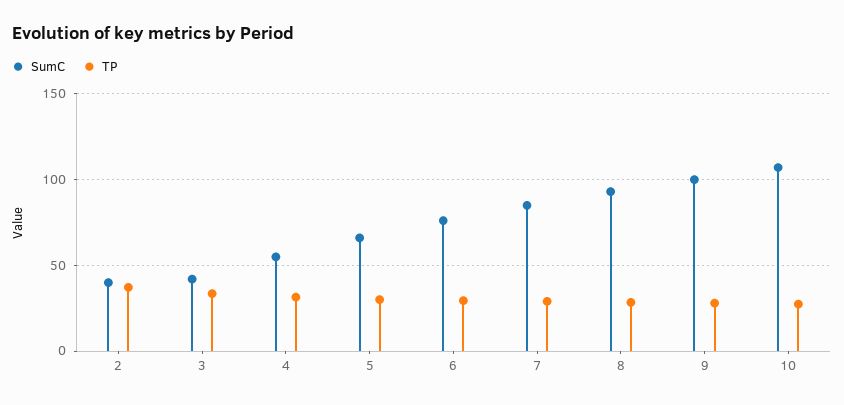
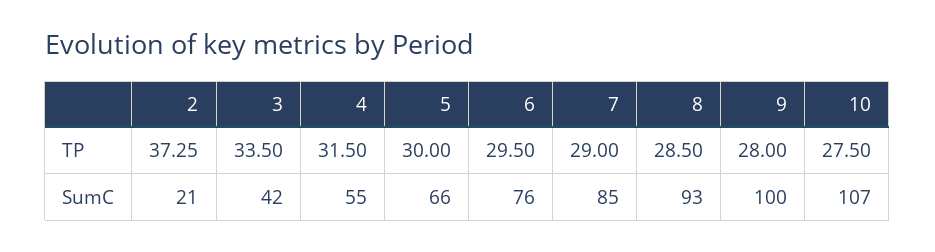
SumC, 2: 40 -> 21

